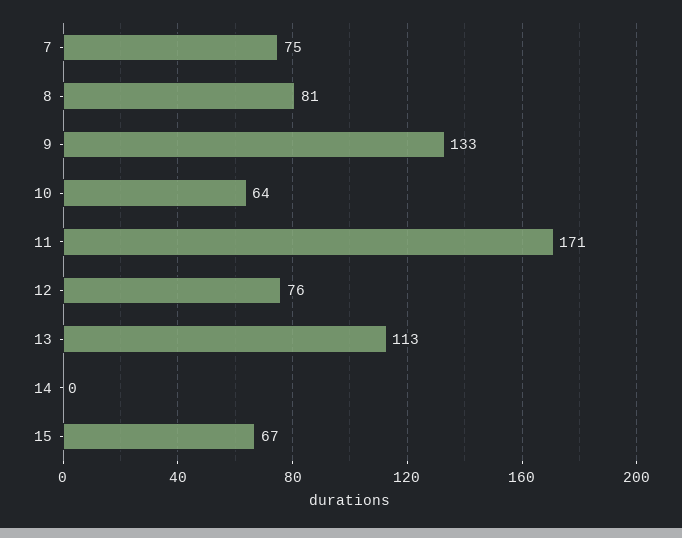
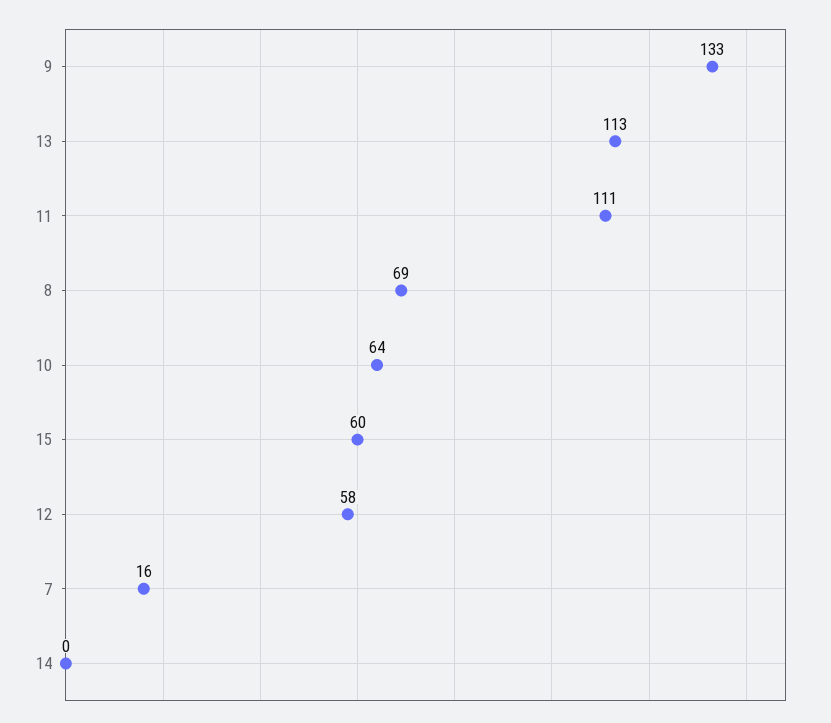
7: 75 -> 16
8: 81 -> 69
11: 171 -> 111
12: 76 -> 58
15: 67 -> 60

